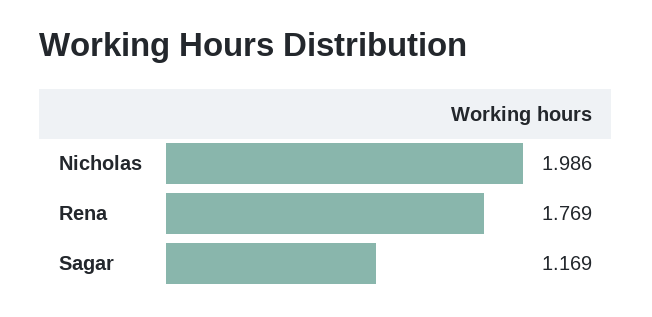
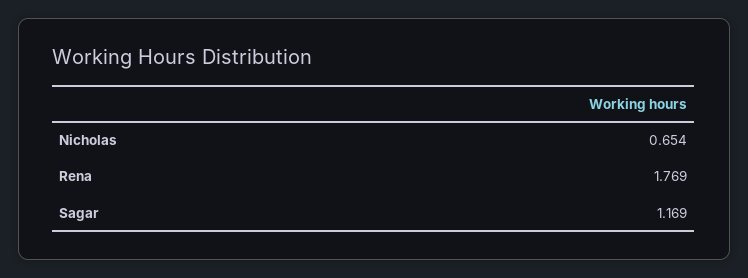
Nicholas: 1.986 -> 0.654

